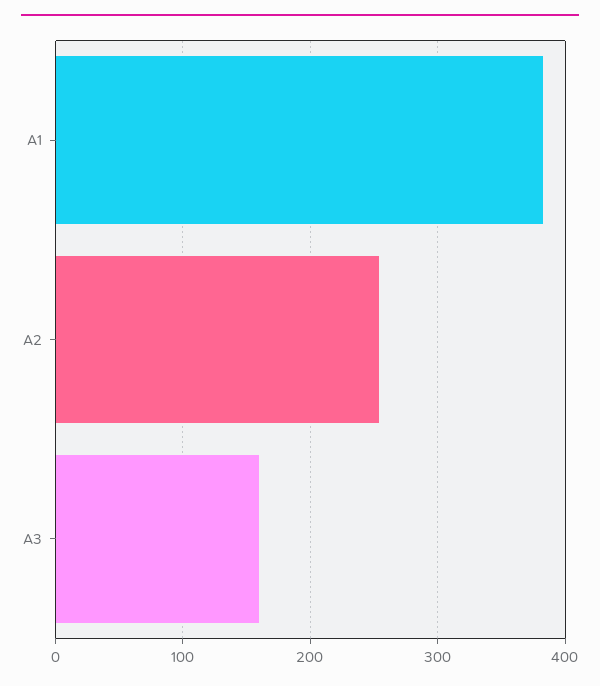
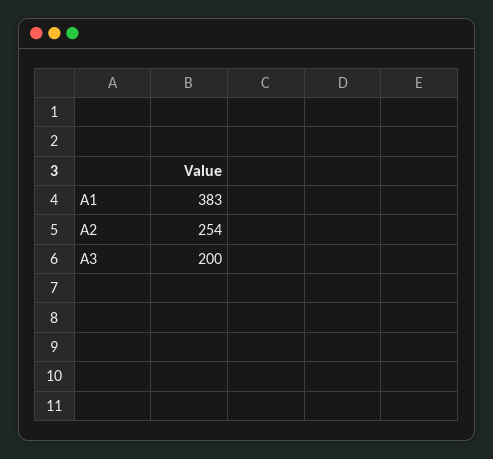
A3: 160 -> 200

